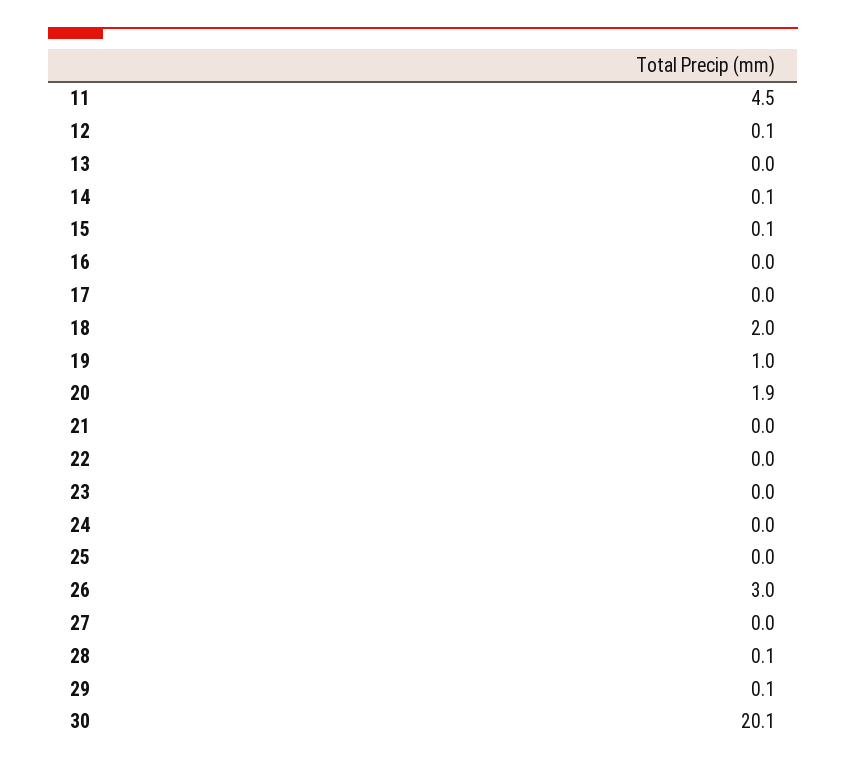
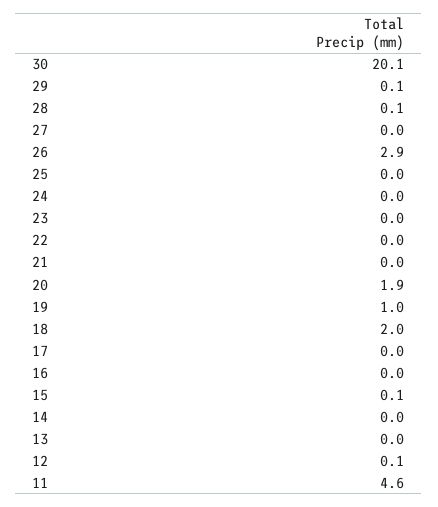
11: 4.5 -> 4.6
14: 0.1 -> 0
26: 3 -> 2.9

